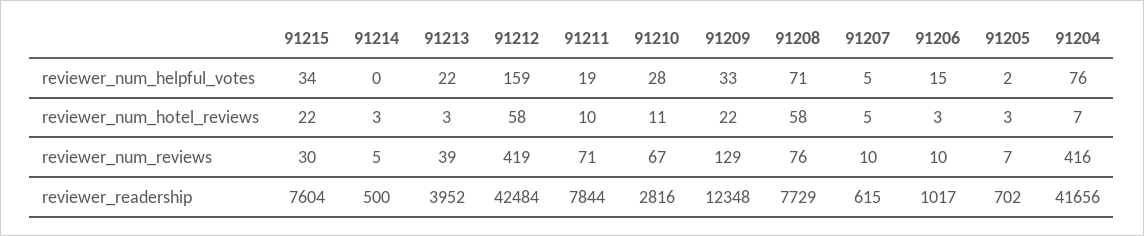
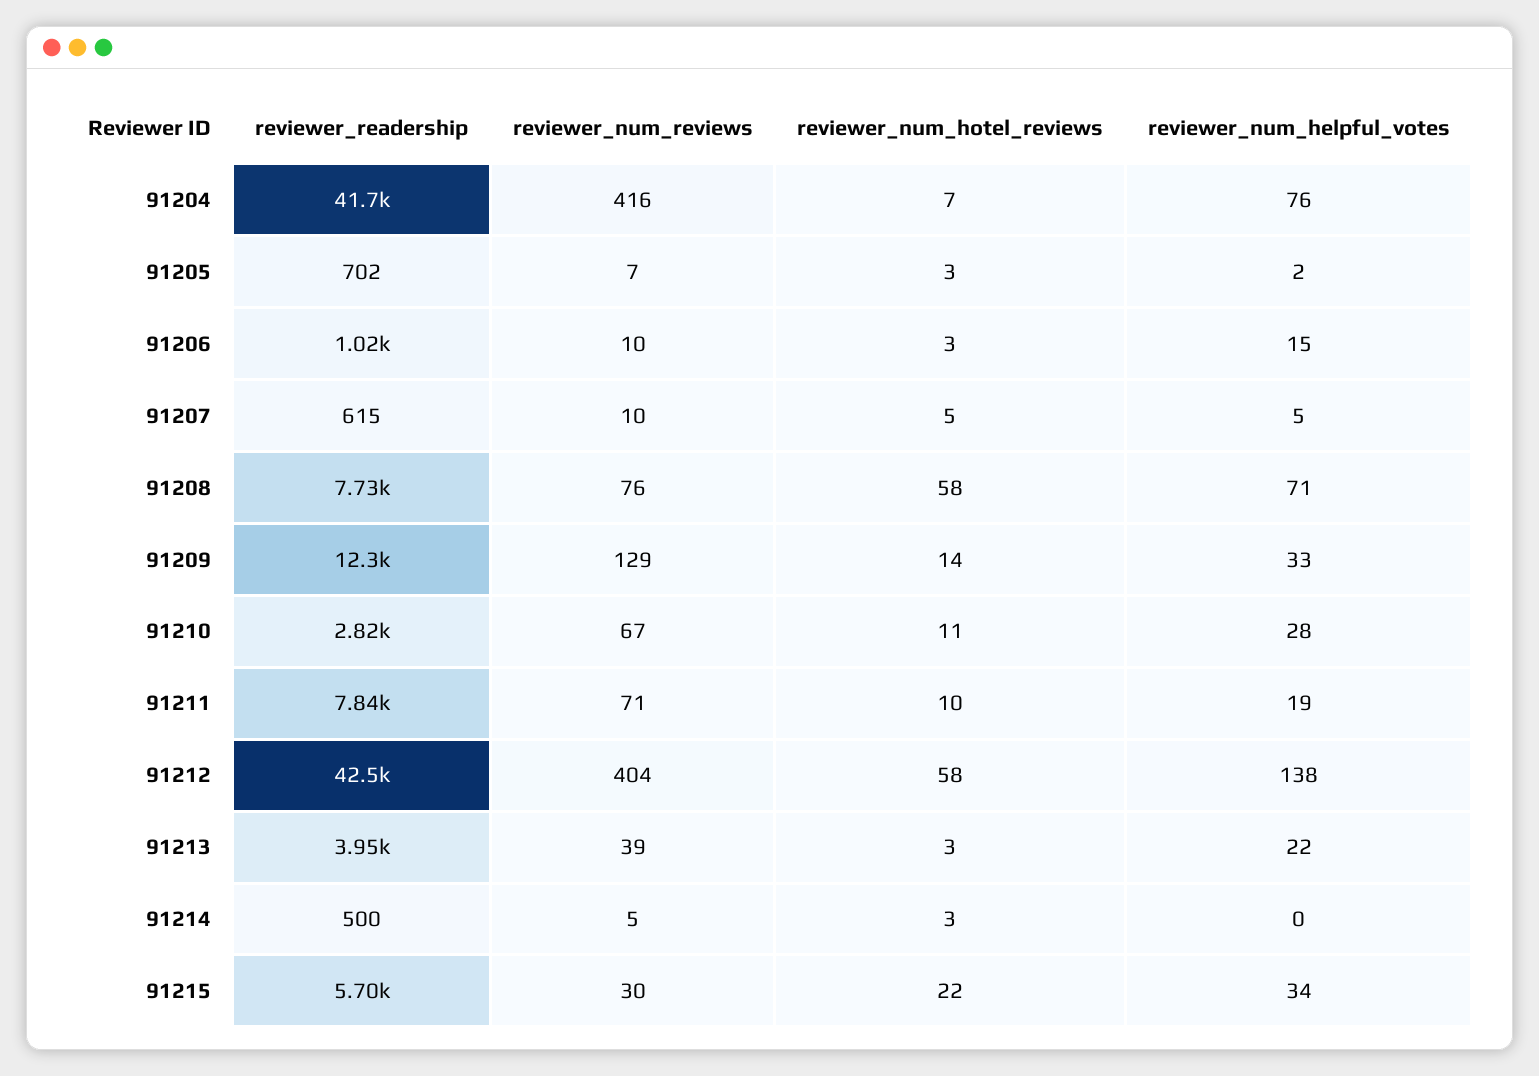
91212, reviewer_num_helpful_votes: 159 -> 138
91209, reviewer_num_hotel_reviews: 22 -> 14
91212, reviewer_num_reviews: 419 -> 404
91215, reviewer_readership: 7604 -> 5700

